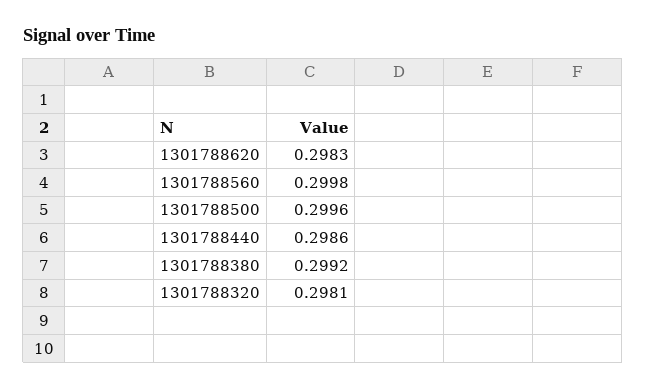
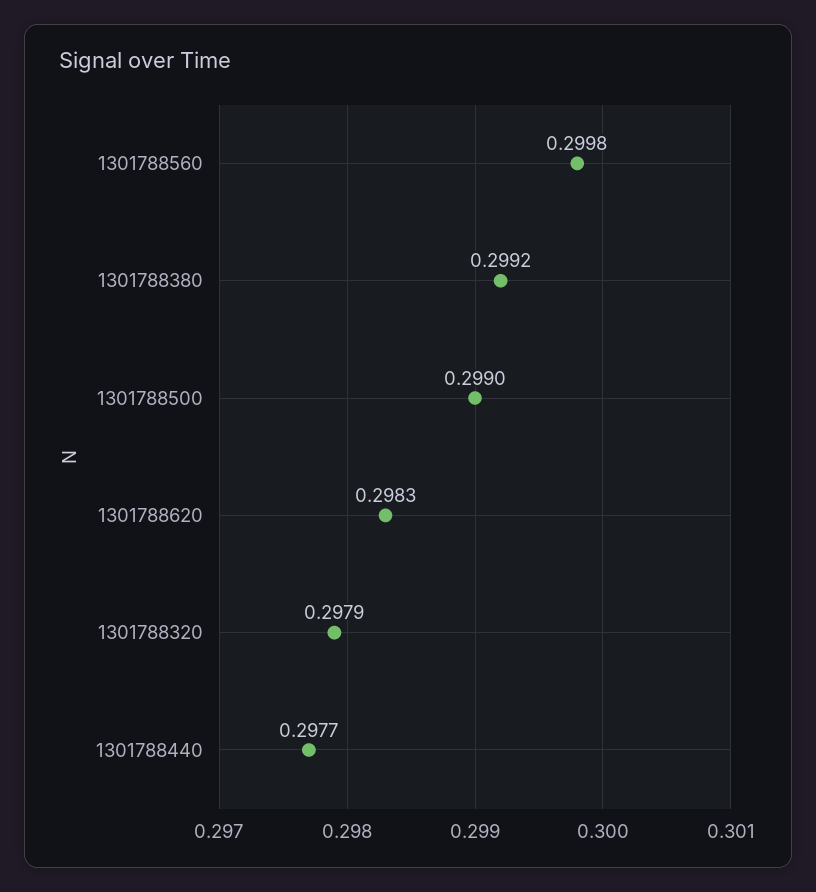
1301788500: 0.2996 -> 0.299
1301788440: 0.2986 -> 0.2977
1301788320: 0.2981 -> 0.2979

